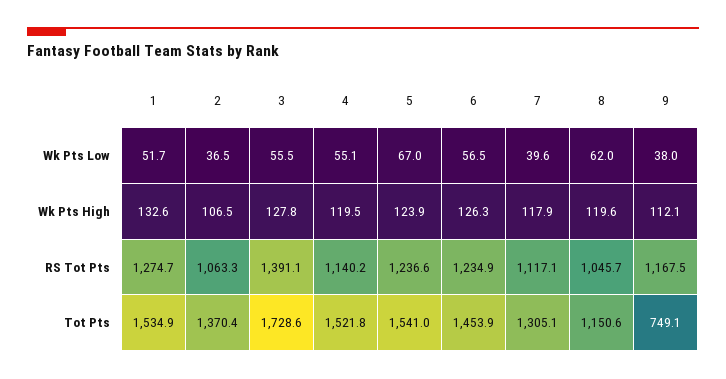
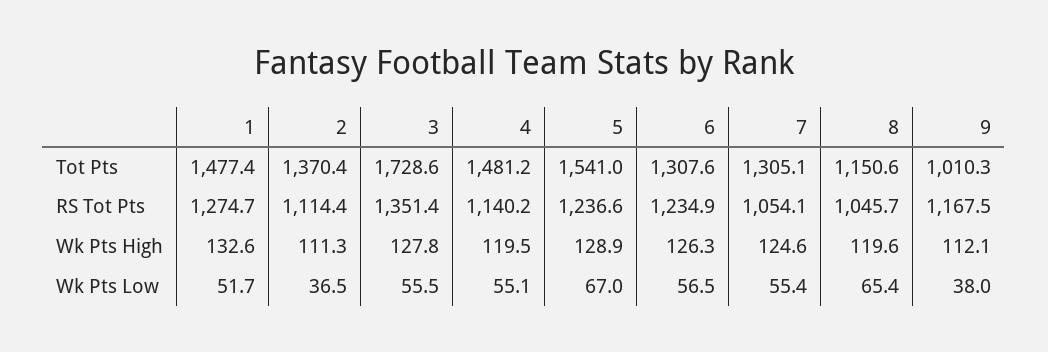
7, Wk Pts Low: 39.6 -> 55.4
8, Wk Pts Low: 62 -> 65.4
2, Wk Pts High: 106.5 -> 111.3
5, Wk Pts High: 123.9 -> 128.9
7, Wk Pts High: 117.9 -> 124.6
2, RS Tot Pts: 1063.3 -> 1114.4
3, RS Tot Pts: 1391.1 -> 1351.4
7, RS Tot Pts: 1117.1 -> 1054.1
1, Tot Pts: 1534.9 -> 1477.4
4, Tot Pts: 1521.8 -> 1481.2
6, Tot Pts: 1453.9 -> 1307.6
9, Tot Pts: 749.1 -> 1010.3

